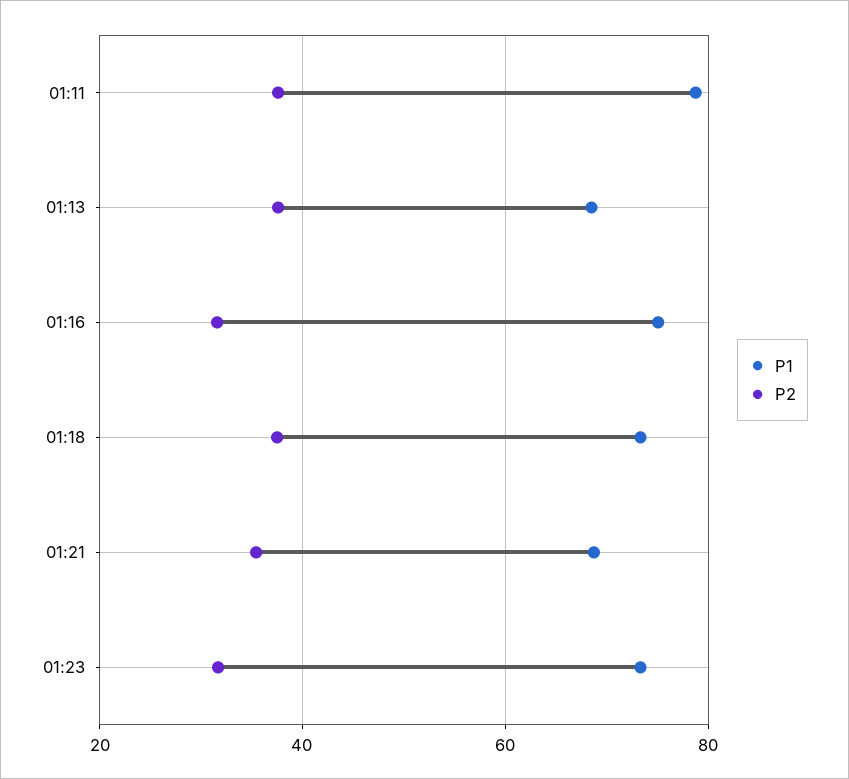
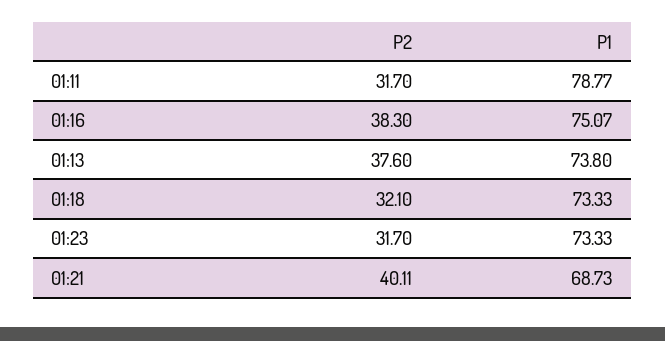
P2, 01:11: 38 -> 31.7
P1, 01:13: 68 -> 73.8
P2, 01:16: 32 -> 38.3
P2, 01:18: 38 -> 32.1
P2, 01:21: 36 -> 40.11

